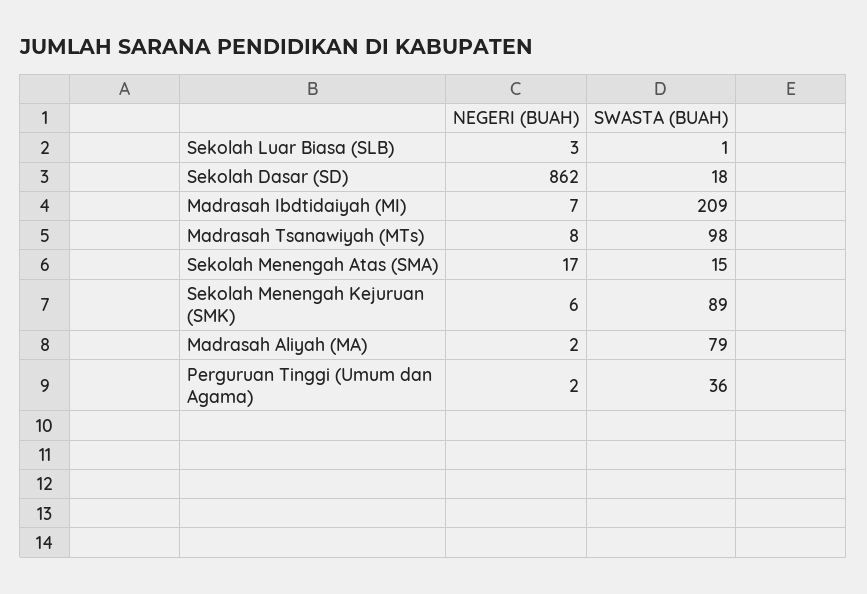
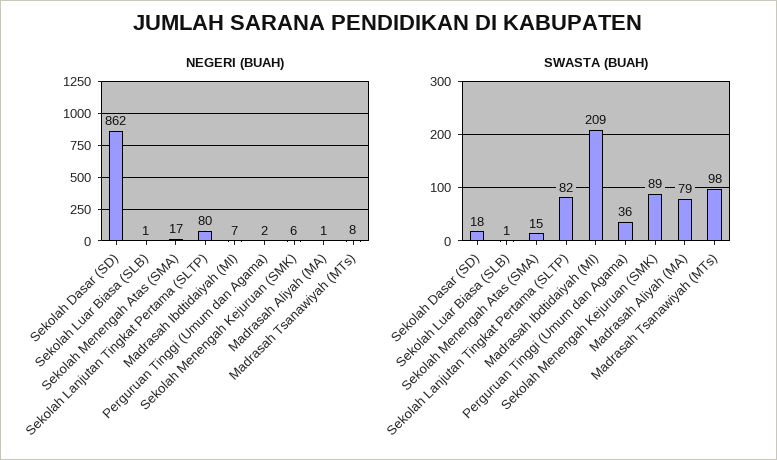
NEGERI (BUAH), Sekolah Luar Biasa (SLB): 3 -> 1
NEGERI (BUAH), Madrasah Aliyah (MA): 2 -> 1
NEGERI (BUAH), Sekolah Lanjutan Tingkat Pertama (SLTP): none -> 80
SWASTA (BUAH), Sekolah Lanjutan Tingkat Pertama (SLTP): none -> 82

